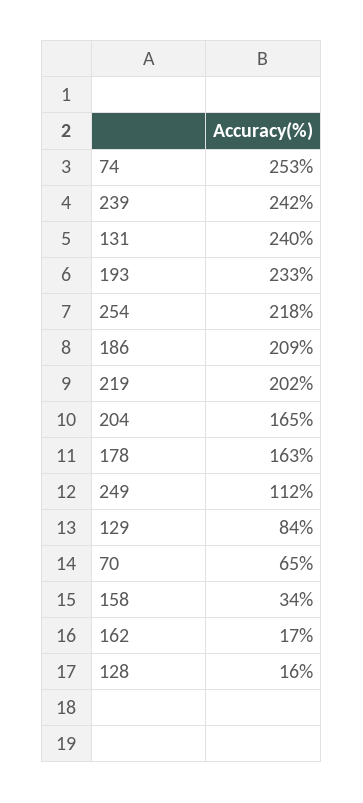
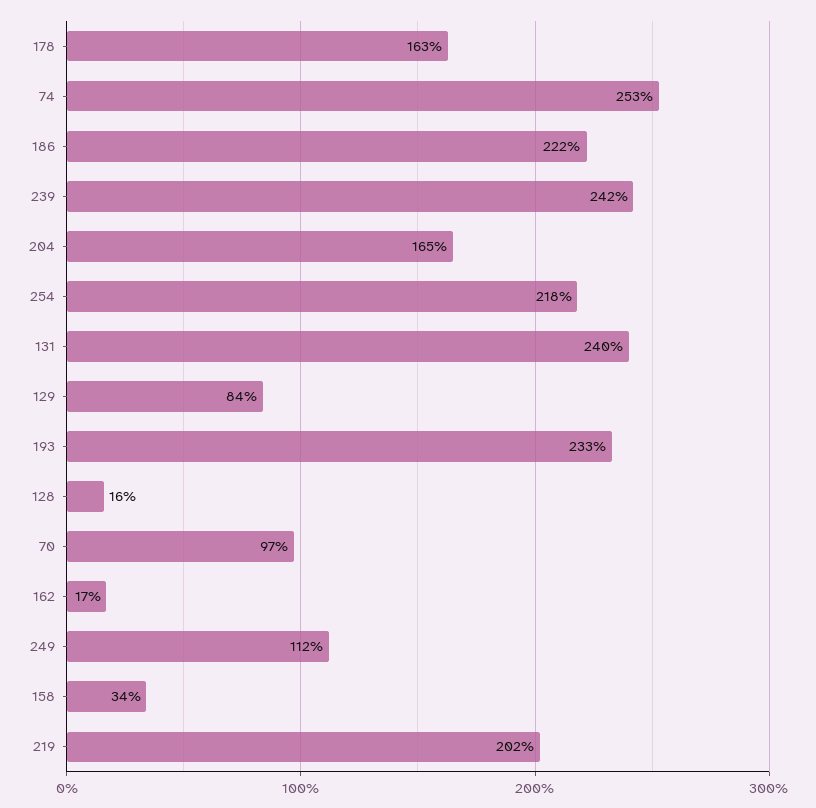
186: 209 -> 222
70: 65 -> 97

